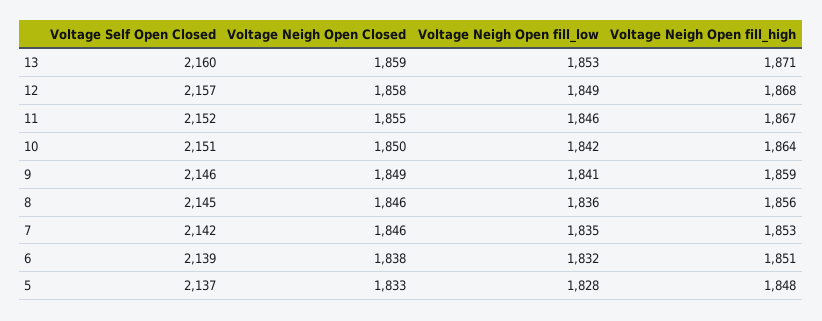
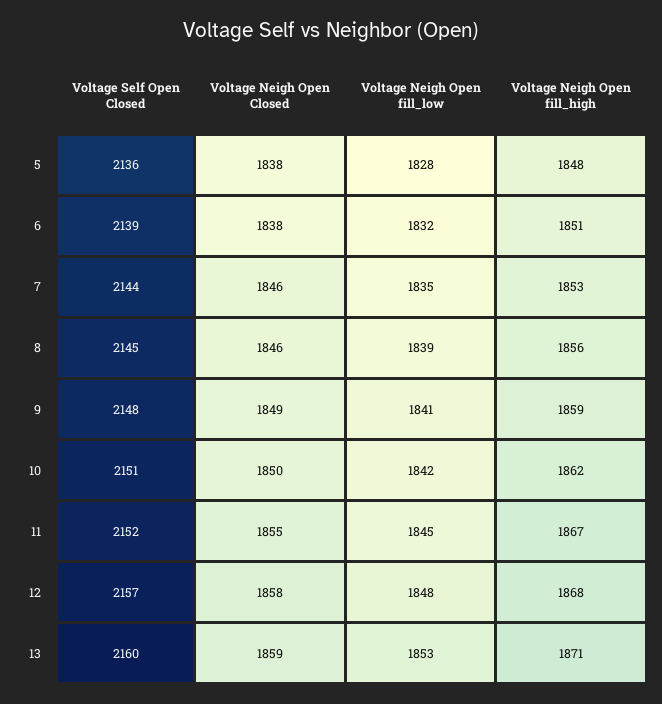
Voltage Neigh Open fill_low, 12: 1849 -> 1848
Voltage Neigh Open fill_low, 11: 1846 -> 1845
Voltage Neigh Open fill_high, 10: 1864 -> 1862
Voltage Self Open Closed, 9: 2146 -> 2148
Voltage Neigh Open fill_low, 8: 1836 -> 1839
Voltage Self Open Closed, 7: 2142 -> 2144
Voltage Self Open Closed, 5: 2137 -> 2136
Voltage Neigh Open Closed, 5: 1833 -> 1838

